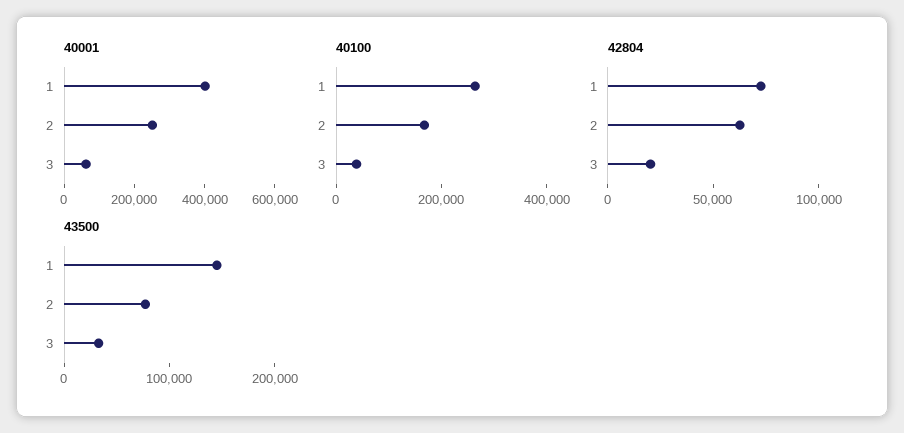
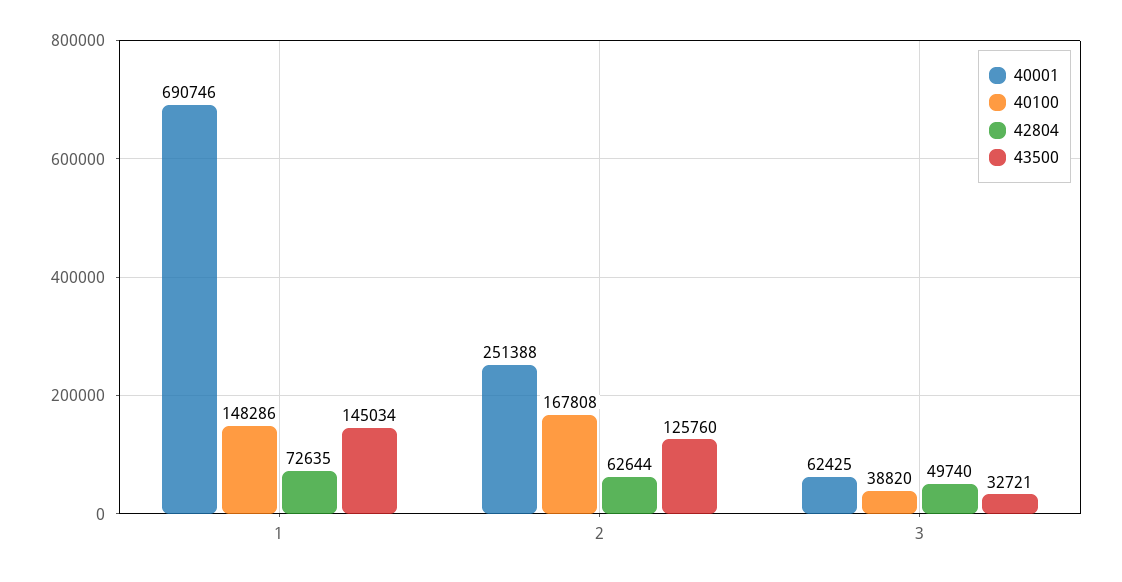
40001, 1: 400000 -> 690746
40100, 1: 250000 -> 148286
42804, 3: 20000 -> 49740
43500, 2: 80000 -> 125760

